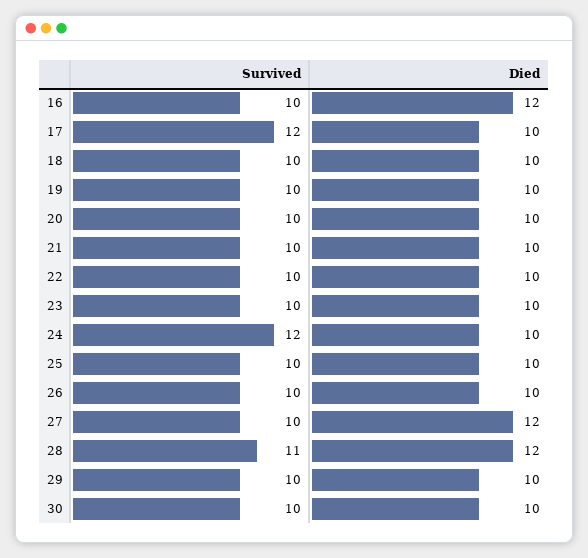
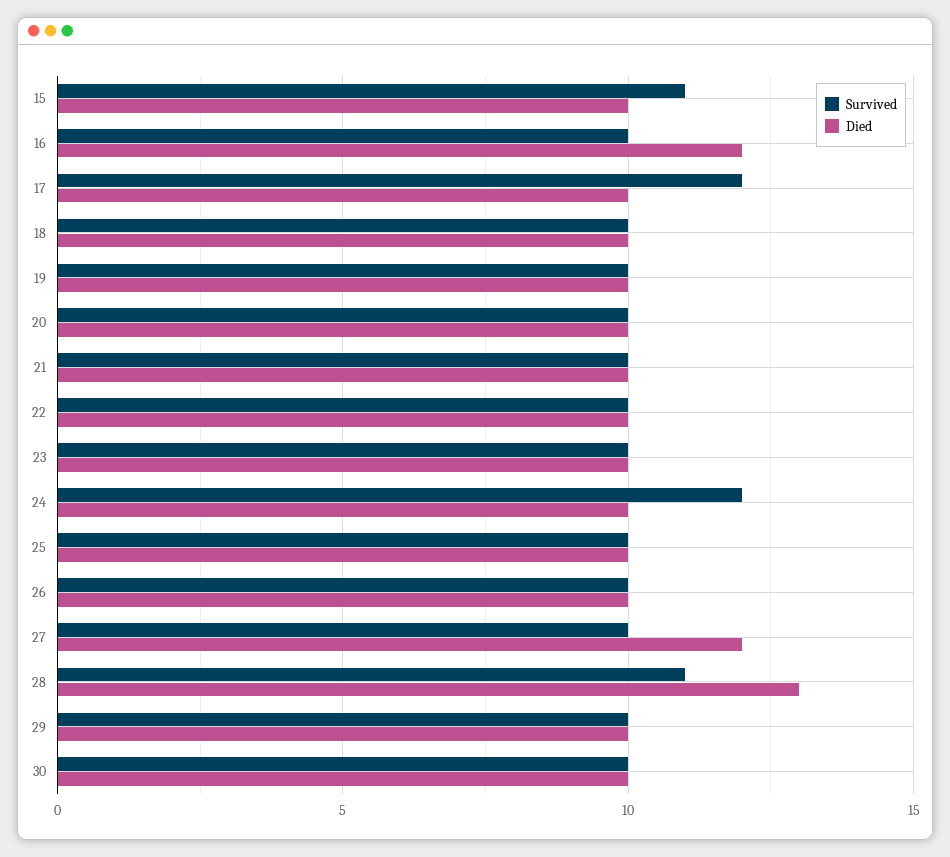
Died, 28: 12 -> 13
Survived, 15: none -> 11
Died, 15: none -> 10

